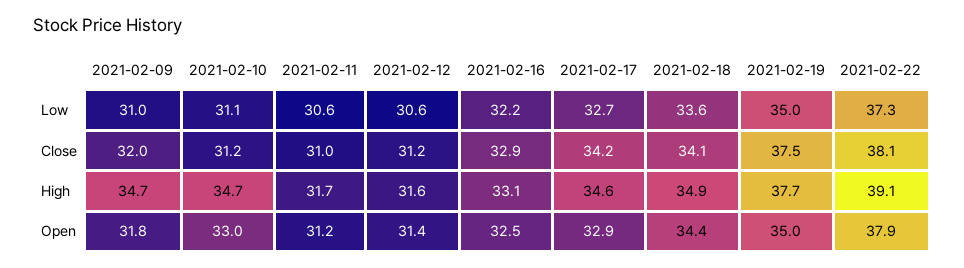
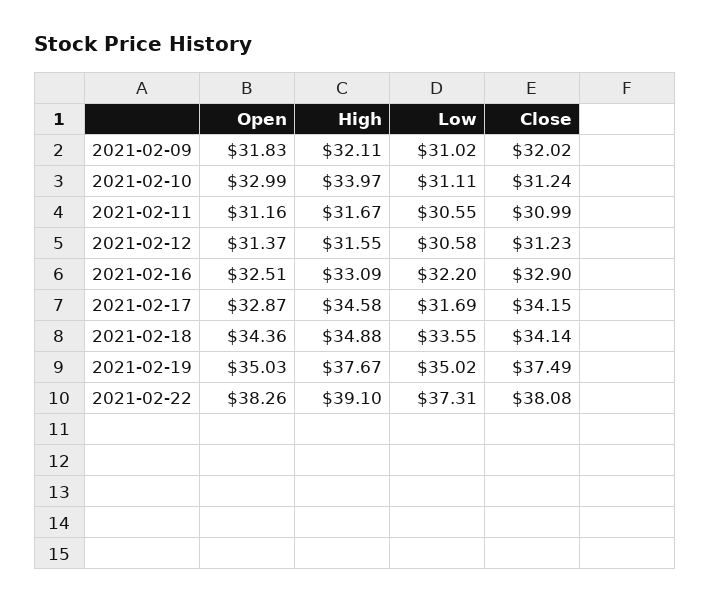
2021-02-17, Low: 32.7 -> 31.69
2021-02-09, High: 34.7 -> 32.11
2021-02-10, High: 34.7 -> 33.97
2021-02-22, Open: 37.9 -> 38.26

